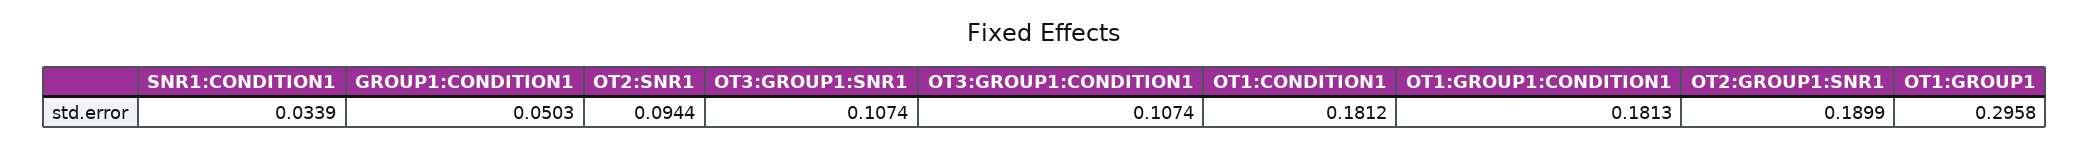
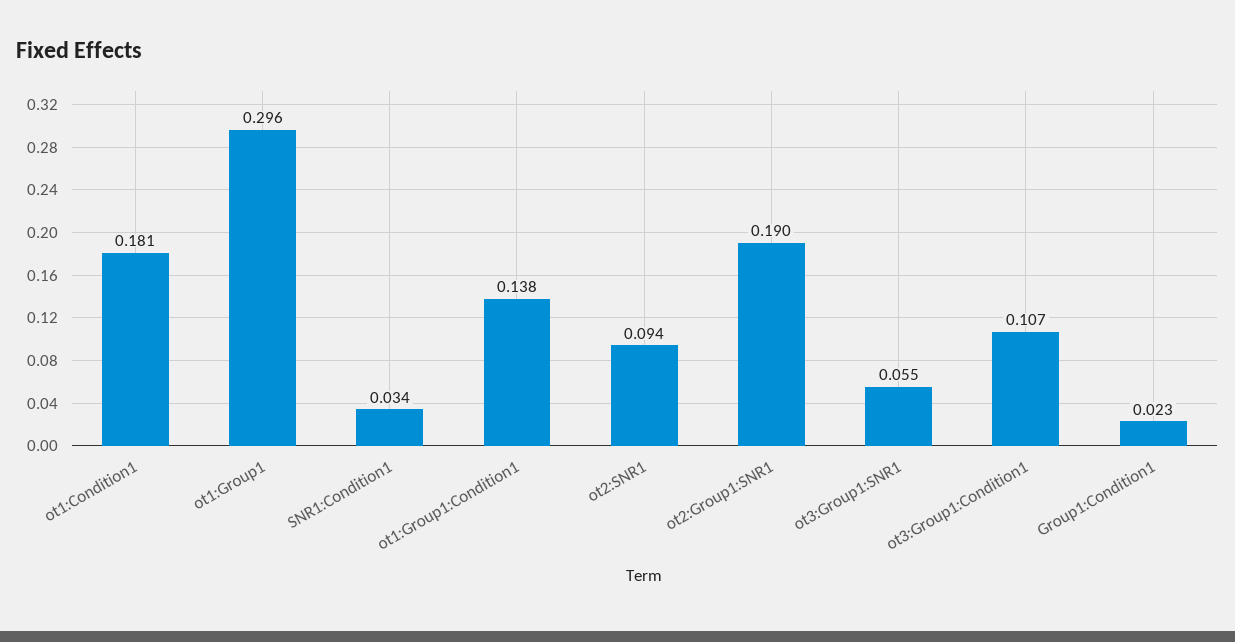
GROUP1:CONDITION1: 0.0503 -> 0.023
OT3:GROUP1:SNR1: 0.1074 -> 0.055
OT1:GROUP1:CONDITION1: 0.1813 -> 0.138

